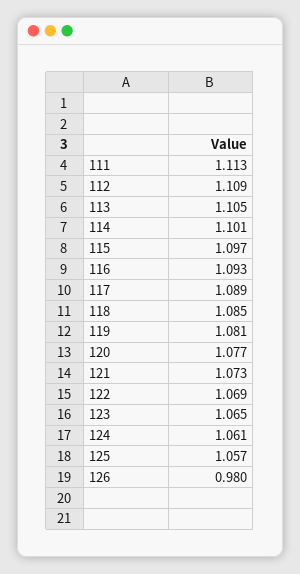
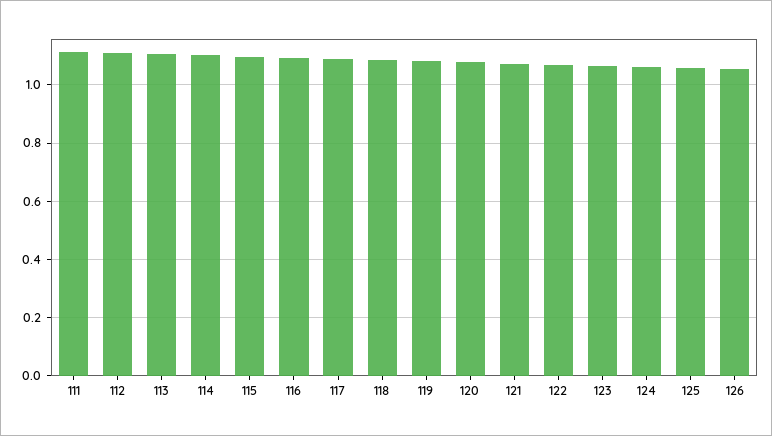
126: 0.98 -> 1.05

